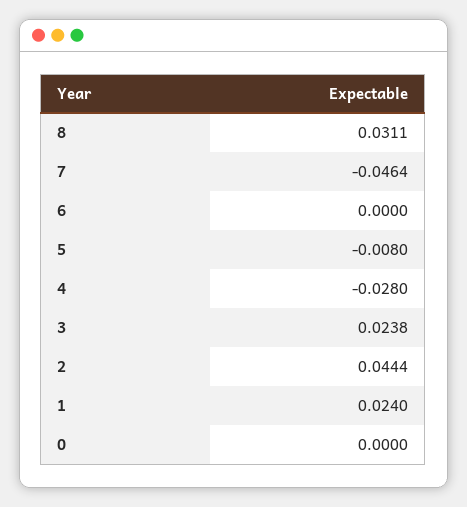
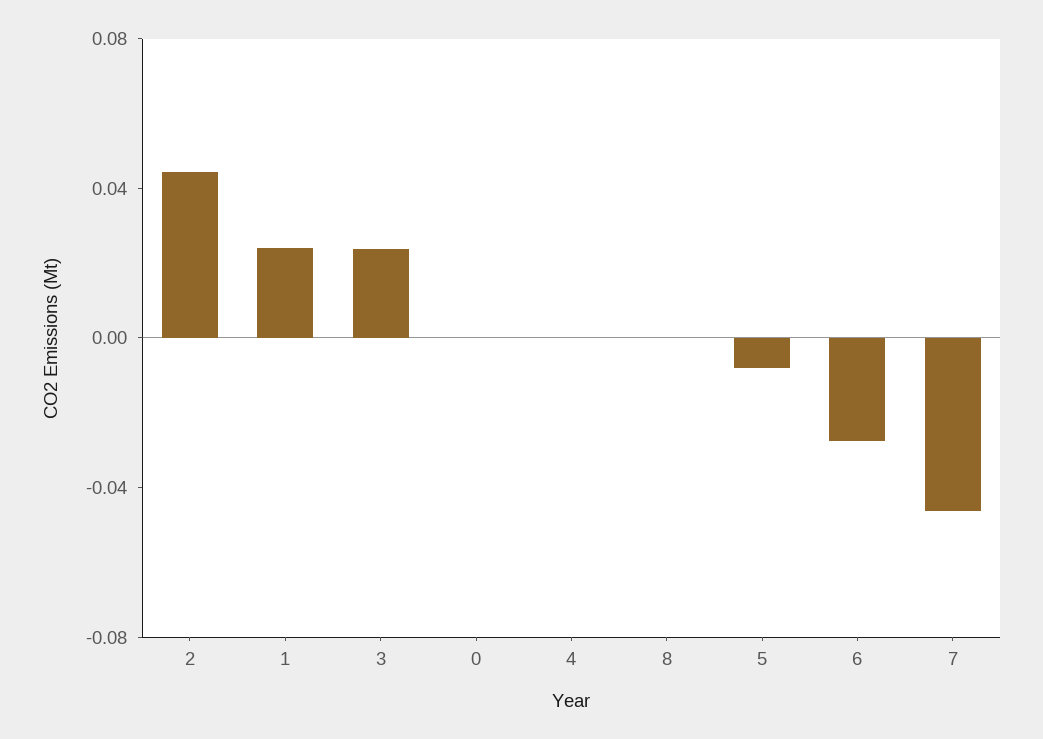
8: 0.0311 -> 0
6: 0 -> -0.03
4: -0.028 -> 0

